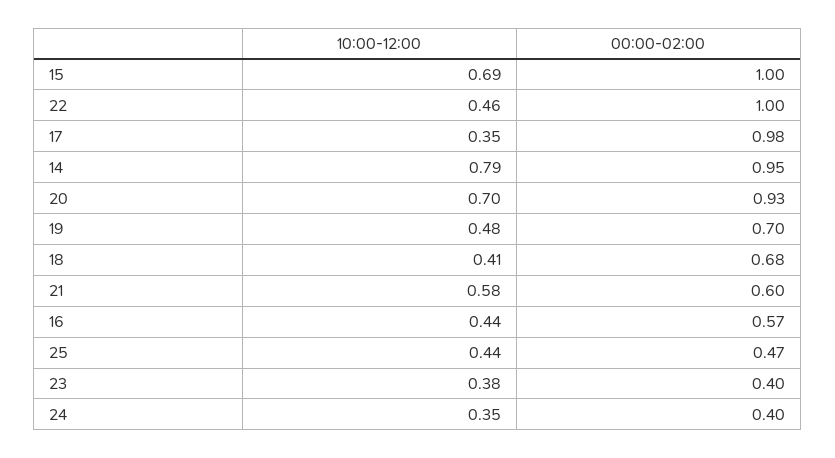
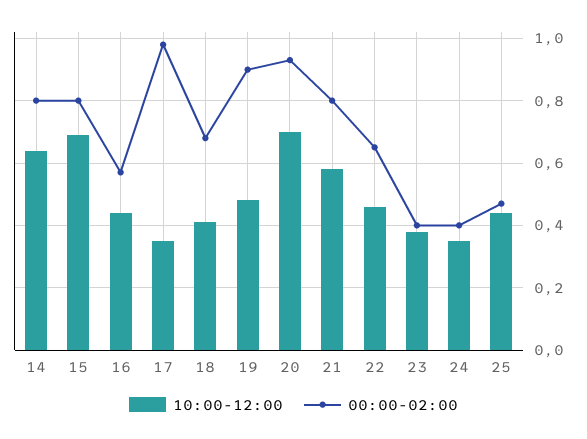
00:00-02:00, 15: 1 -> 0.8
00:00-02:00, 22: 1 -> 0.65
10:00-12:00, 14: 0.79 -> 0.65
00:00-02:00, 14: 0.95 -> 0.8
00:00-02:00, 19: 0.7 -> 0.9
00:00-02:00, 21: 0.6 -> 0.8

